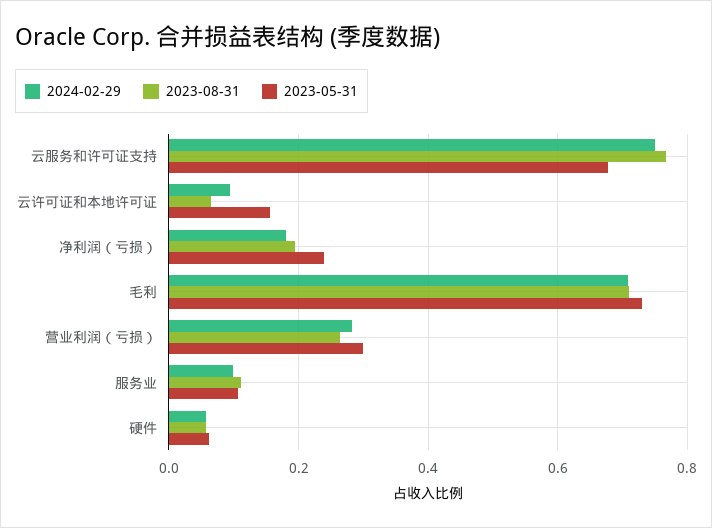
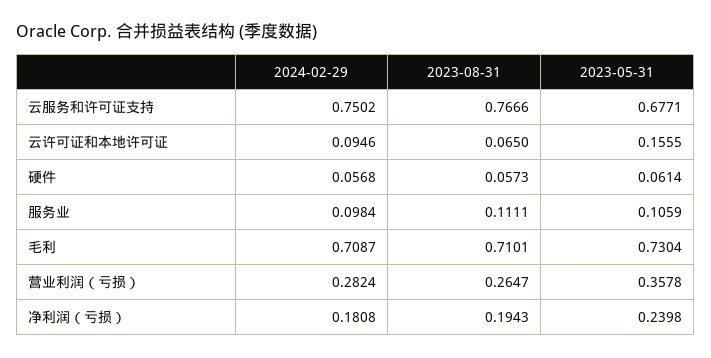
2023-05-31, 营业利润（亏损）: 0.3 -> 0.3578

